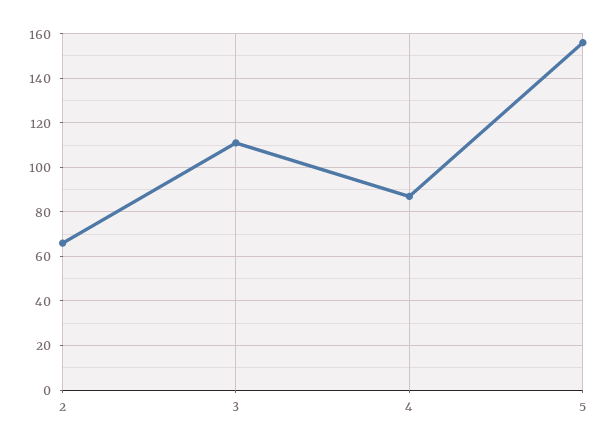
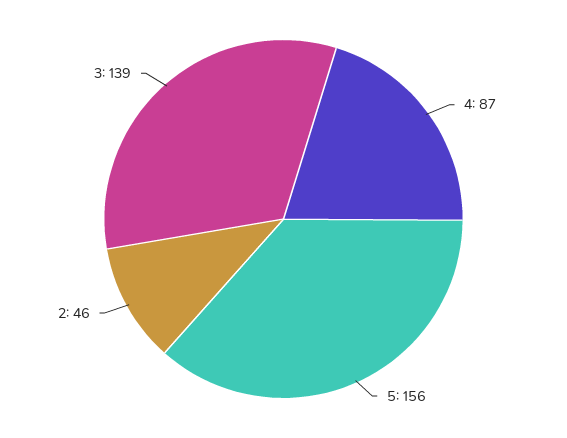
2: 65 -> 46
3: 110 -> 139

